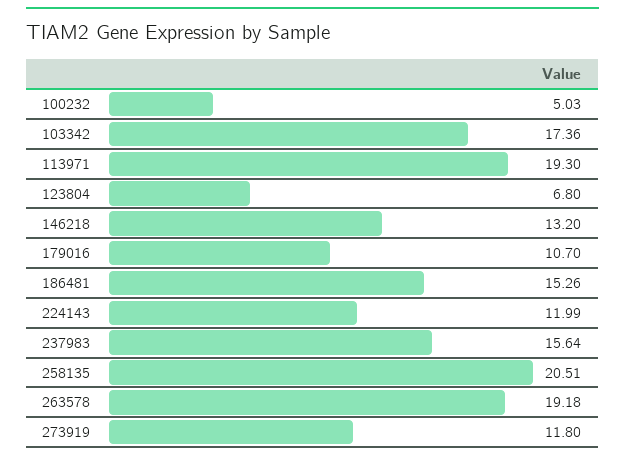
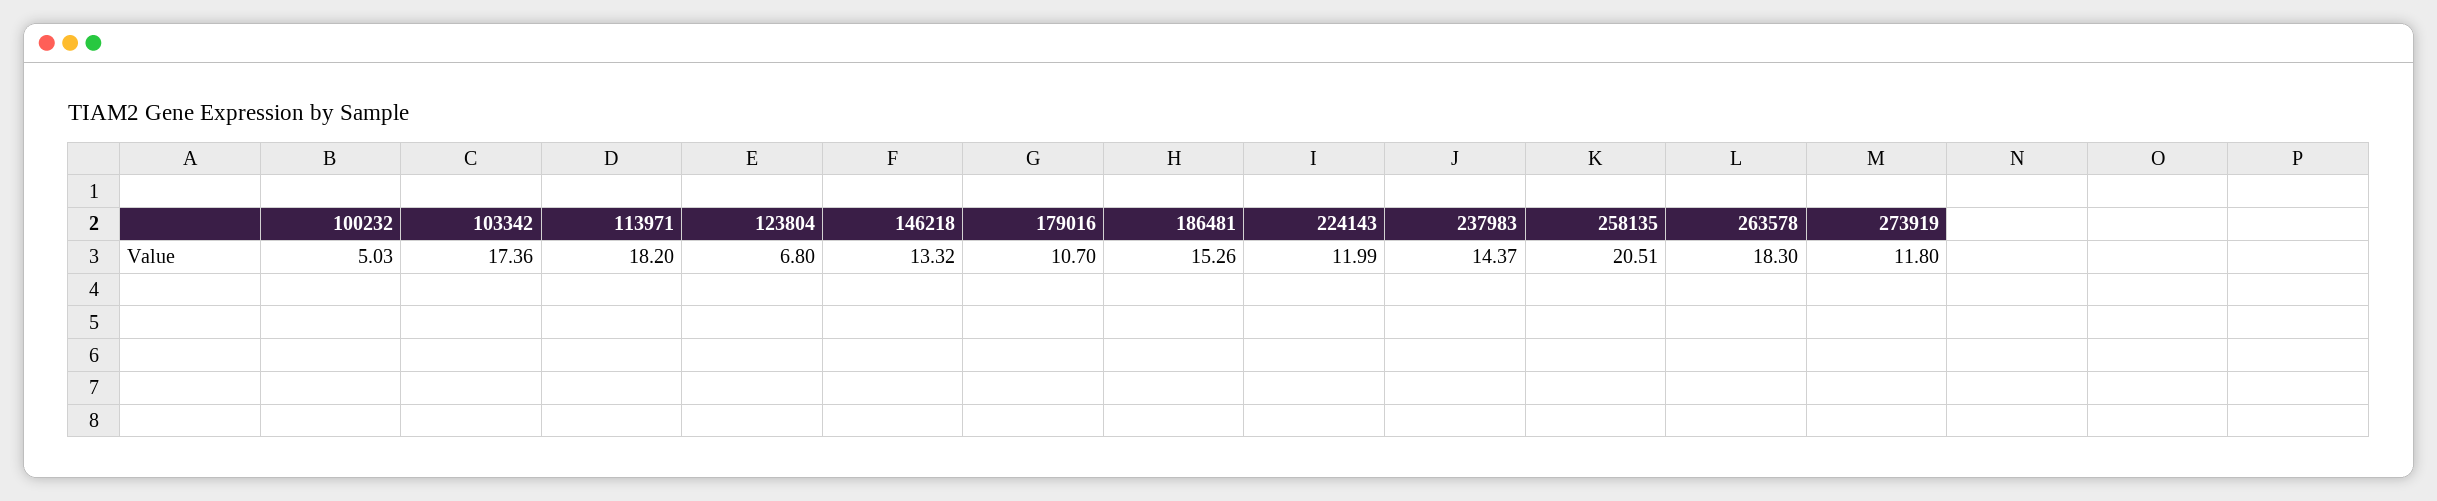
113971: 19.3 -> 18.2
146218: 13.2 -> 13.32
237983: 15.64 -> 14.37
263578: 19.18 -> 18.3

